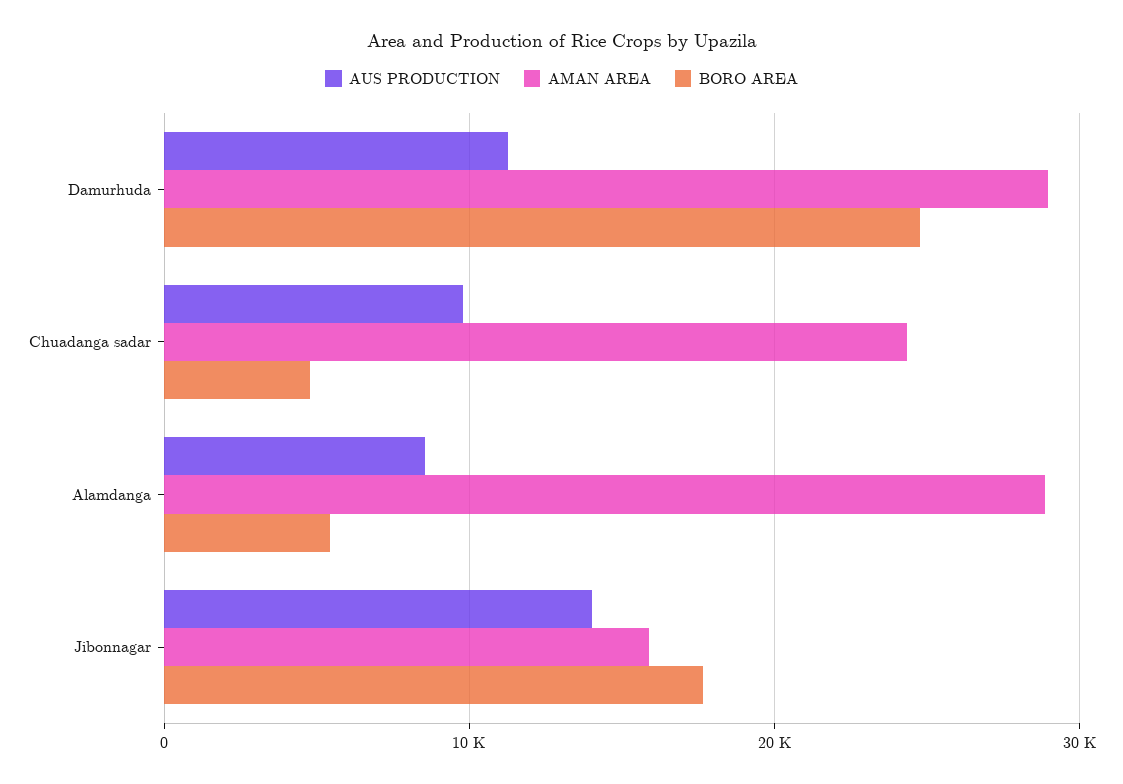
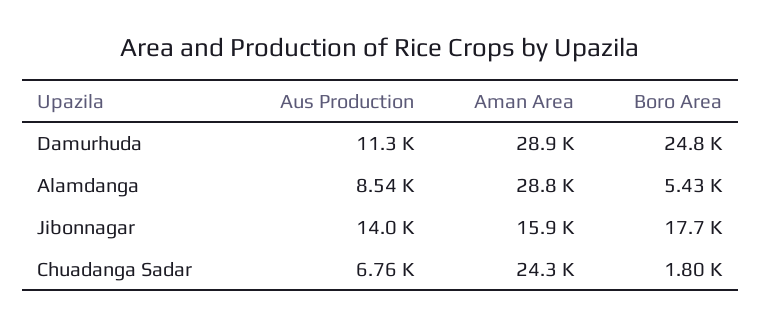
AUS PRODUCTION, Chuadanga sadar: 10000 -> 6760
BORO AREA, Chuadanga sadar: 5000 -> 1800

